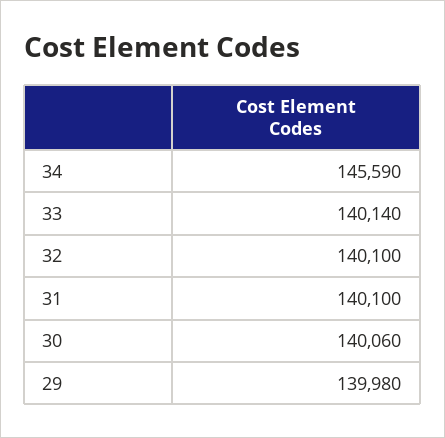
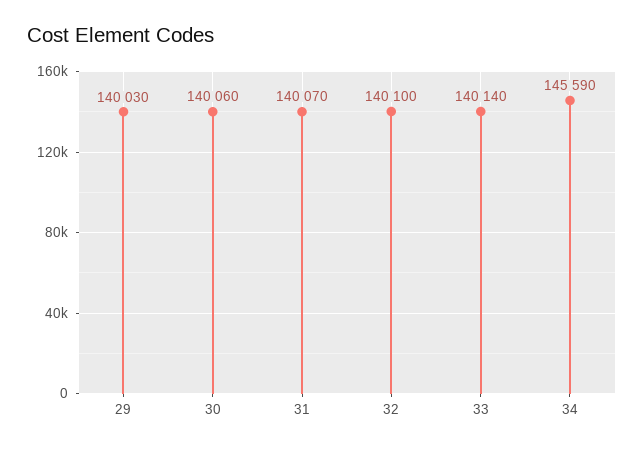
31: 140100 -> 140070
29: 139980 -> 140030

